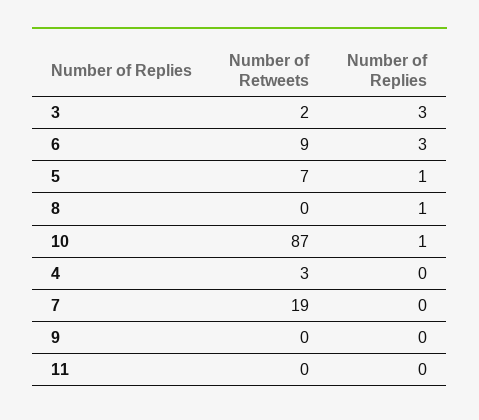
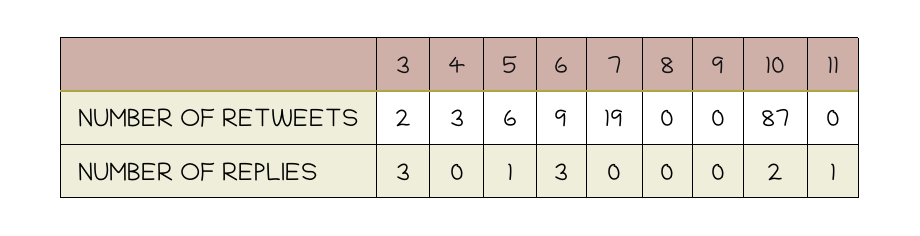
Number of Retweets, 5: 7 -> 6
Number of Replies, 8: 1 -> 0
Number of Replies, 10: 1 -> 2
Number of Replies, 11: 0 -> 1

